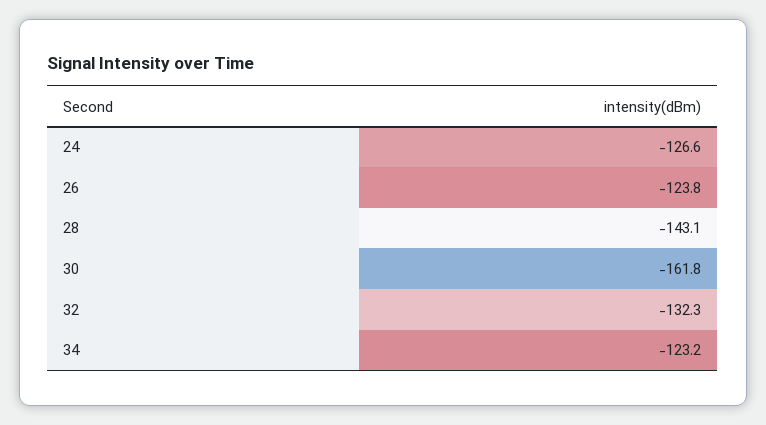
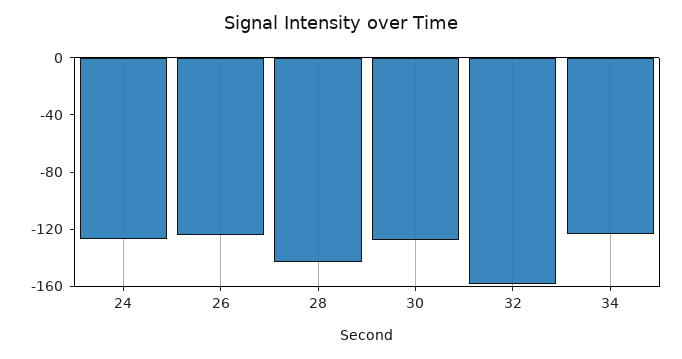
30: -161.8 -> -130
32: -132.3 -> -160

